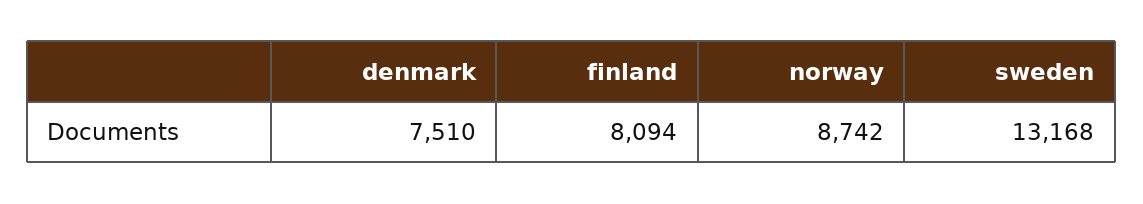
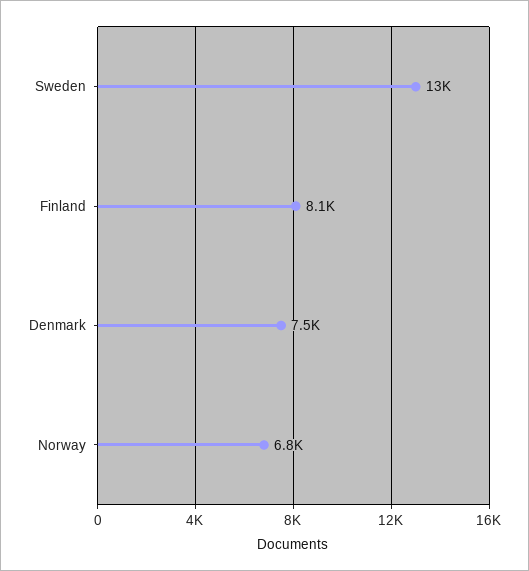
norway: 8742 -> 6800

